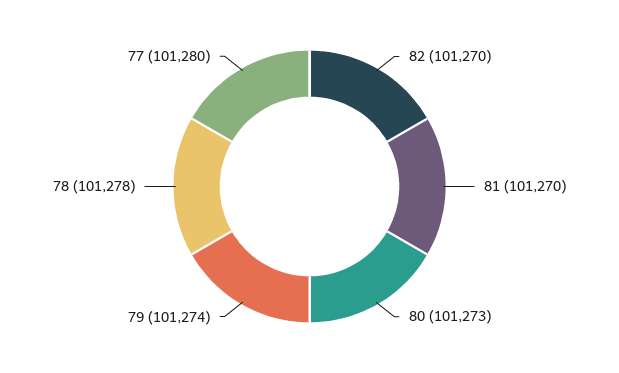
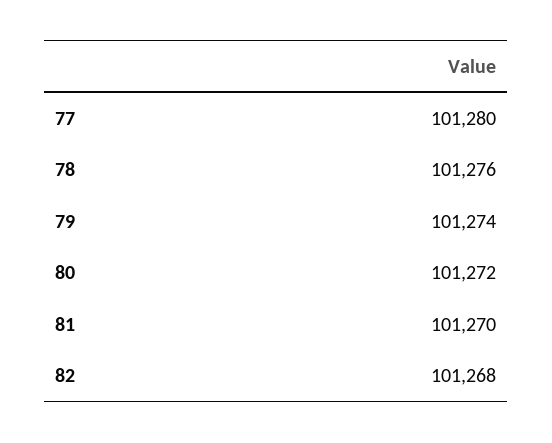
82: 101270 -> 101268
80: 101273 -> 101272
78: 101278 -> 101276

